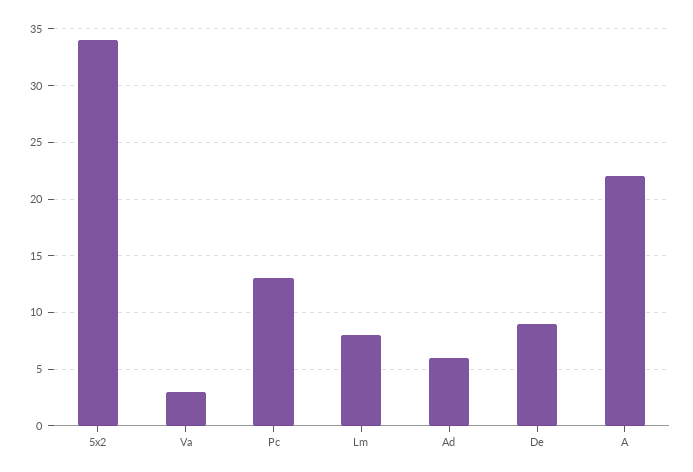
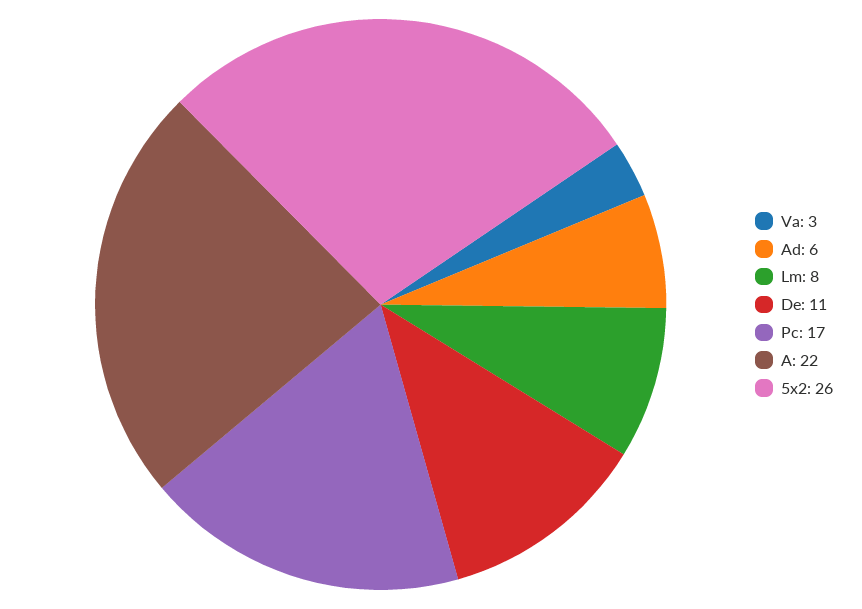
5x2: 34 -> 26
Pc: 13 -> 17
De: 9 -> 11

